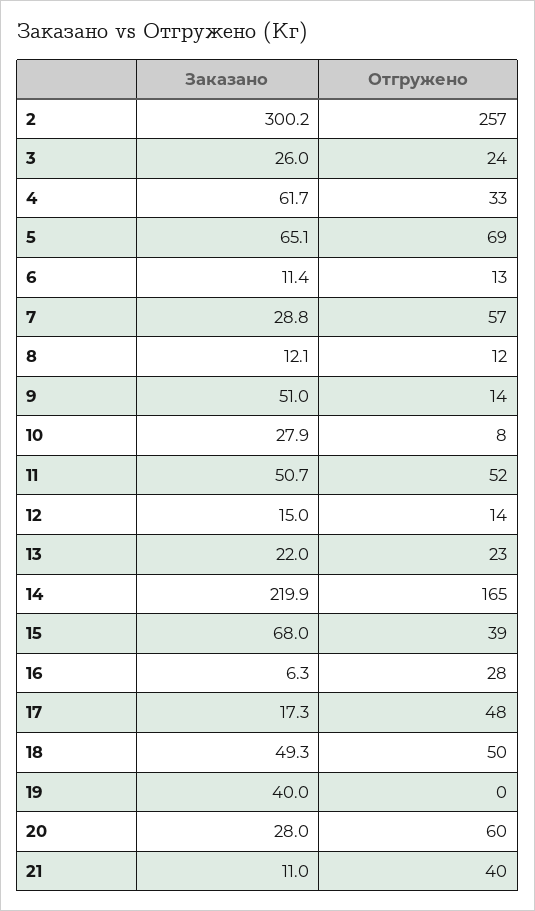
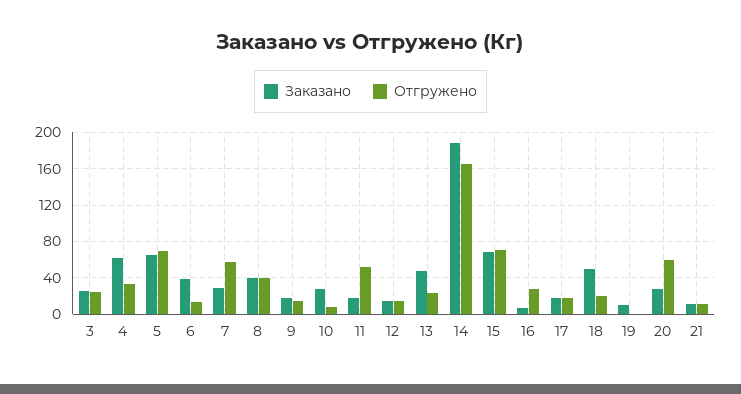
Заказано, 2: 300.2 -> none
Отгружено, 2: 257 -> none
Заказано, 6: 11.4 -> 40
Заказано, 8: 12.1 -> 40
Отгружено, 8: 12 -> 40
Заказано, 9: 51 -> 20
Заказано, 11: 50.7 -> 20
Заказано, 13: 22 -> 50
Заказано, 14: 219.9 -> 190
Отгружено, 15: 39 -> 70
Отгружено, 17: 48 -> 20
Отгружено, 18: 50 -> 20
Заказано, 19: 40 -> 10
Отгружено, 21: 40 -> 10

